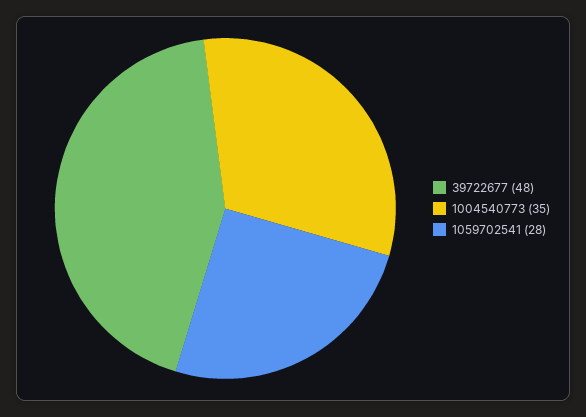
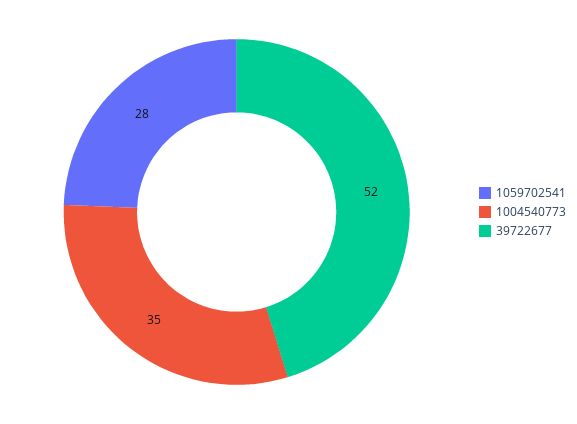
39722677: 48 -> 52

